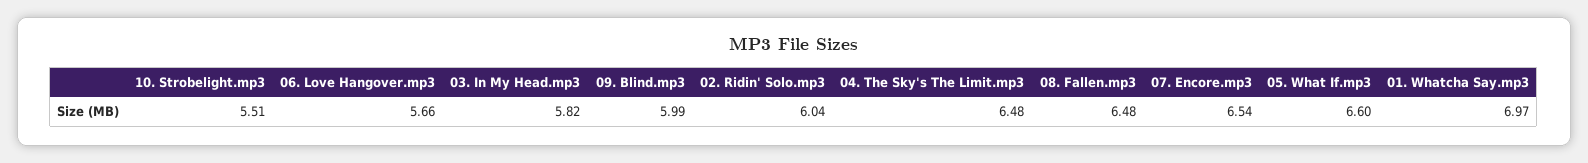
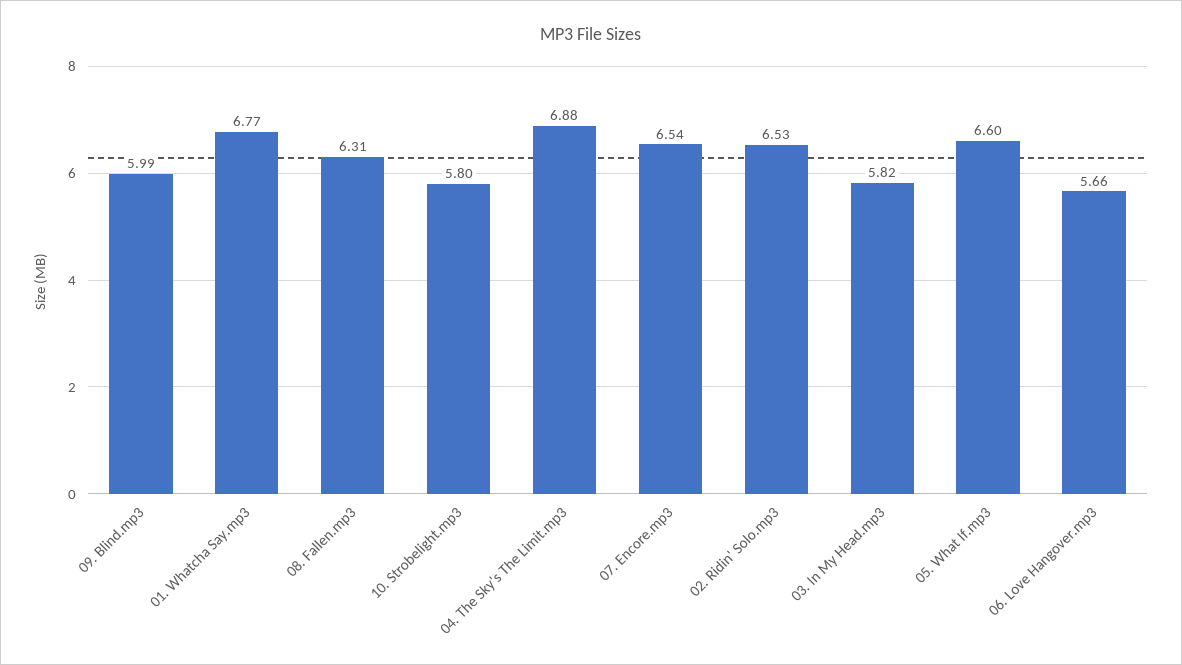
10. Strobelight.mp3: 5.51 -> 5.8
02. Ridin' Solo.mp3: 6.04 -> 6.53
04. The Sky's The Limit.mp3: 6.48 -> 6.88
08. Fallen.mp3: 6.48 -> 6.31
01. Whatcha Say.mp3: 6.97 -> 6.77

